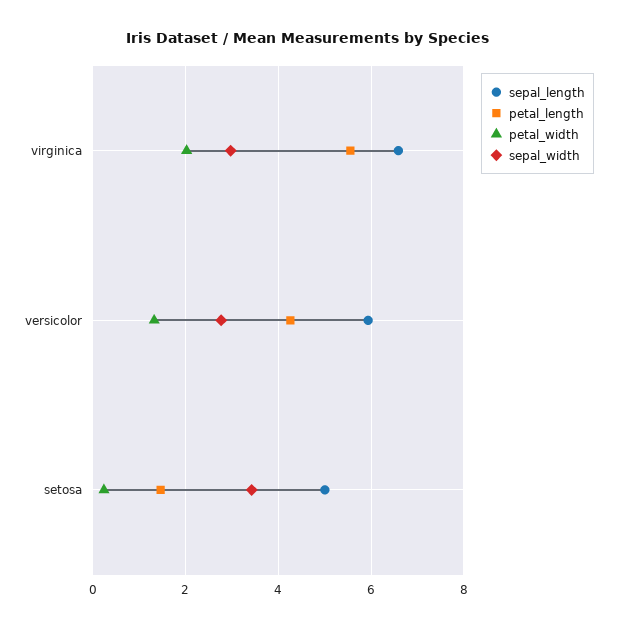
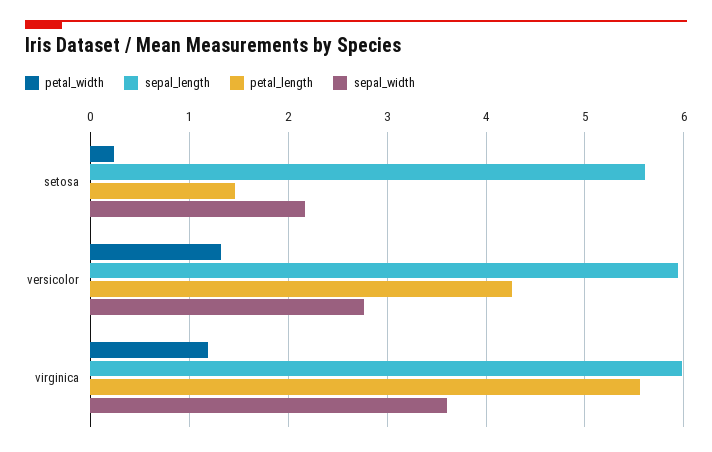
sepal_length, virginica: 6.6 -> 6
petal_width, virginica: 2 -> 1.2
sepal_width, virginica: 3 -> 3.6
sepal_length, setosa: 5 -> 5.6
sepal_width, setosa: 3.4 -> 2.2

